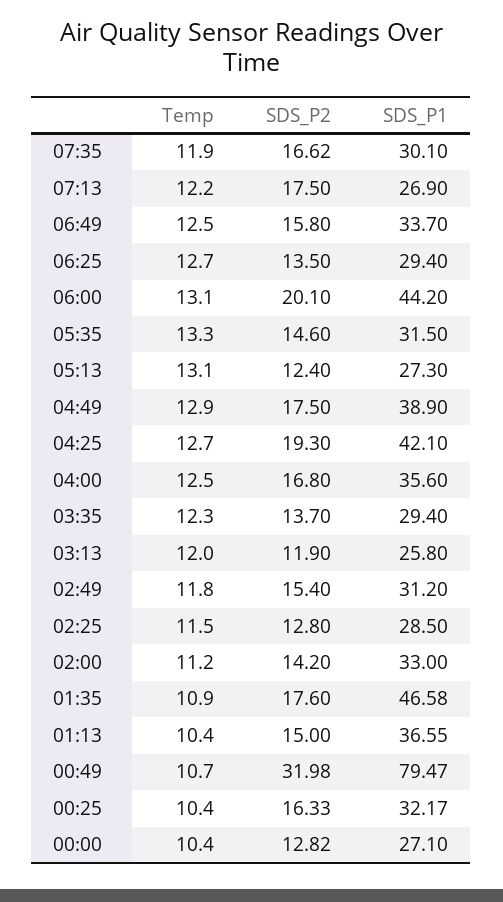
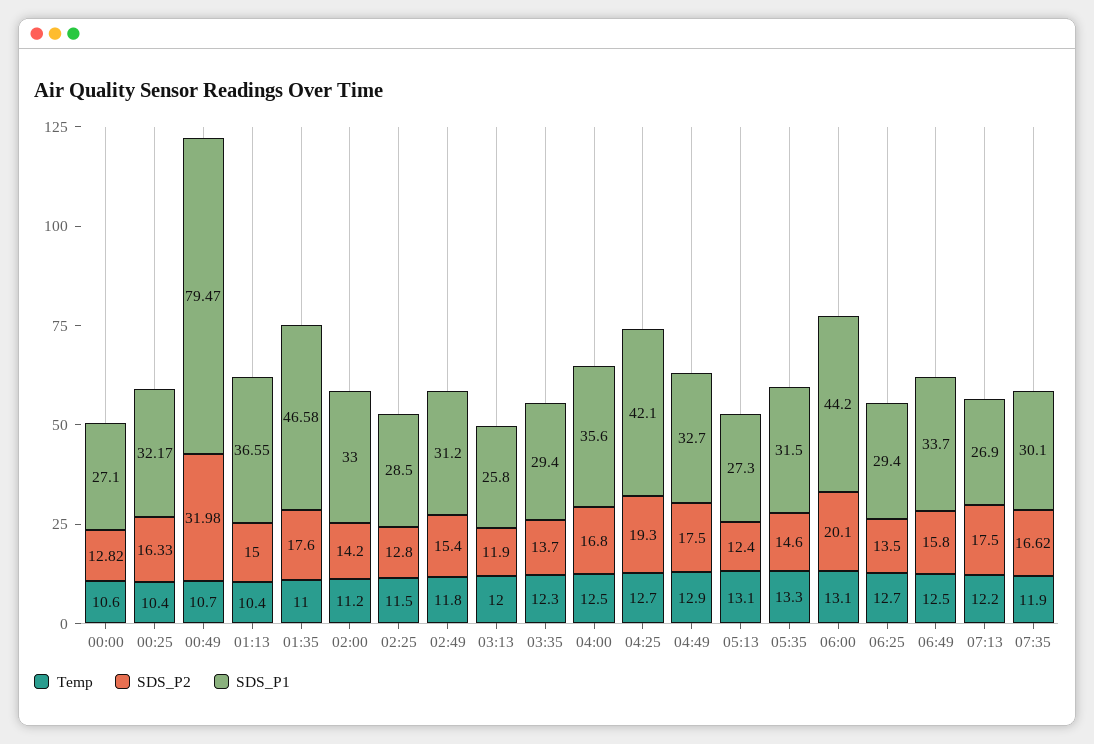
SDS_P1, 04:49: 38.9 -> 32.7
Temp, 01:35: 10.9 -> 11
Temp, 00:00: 10.4 -> 10.6

